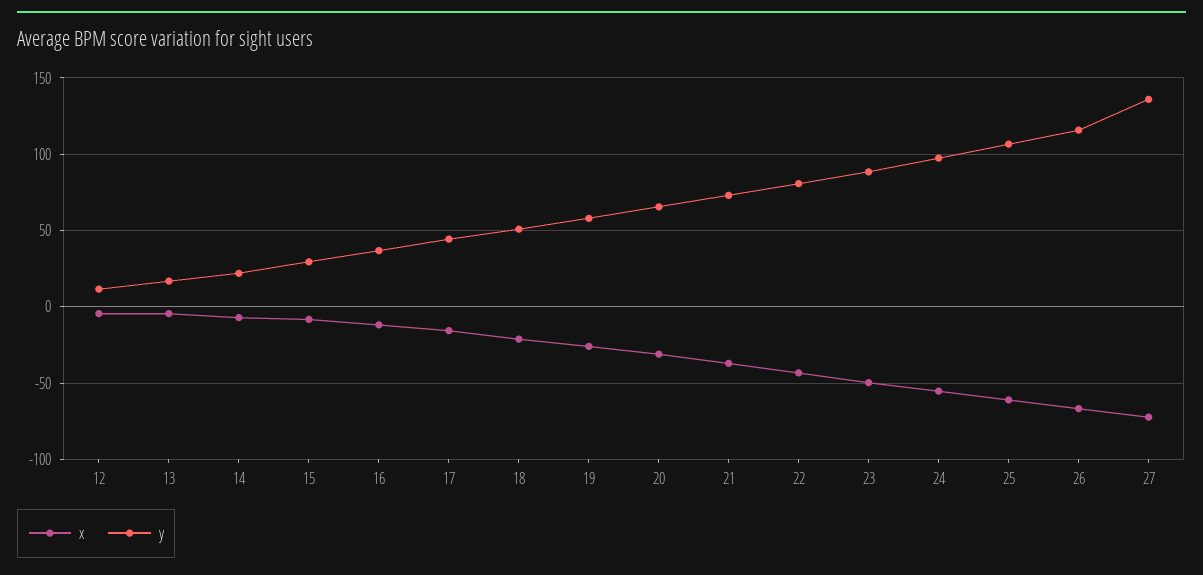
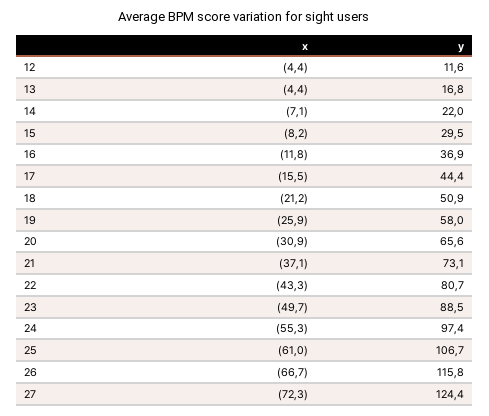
y, 27: 135 -> 124.4

